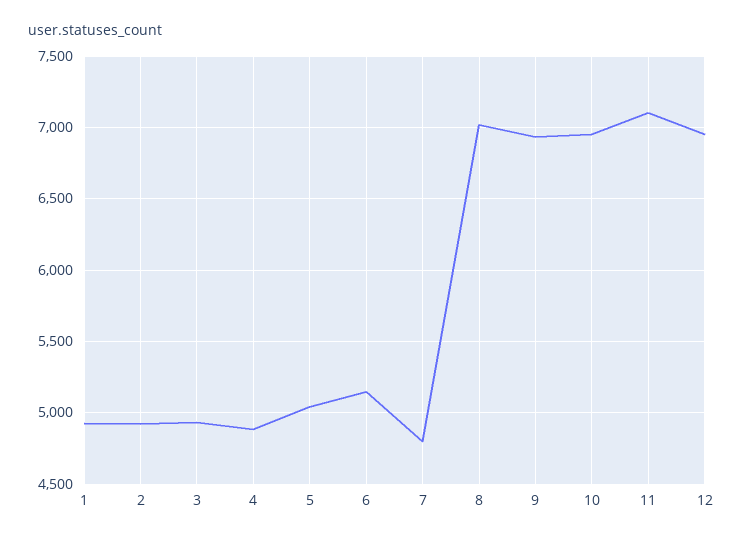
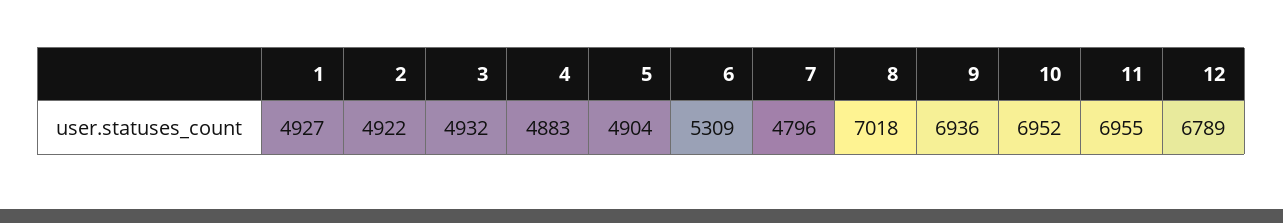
5: 5050 -> 4904
6: 5150 -> 5309
11: 7100 -> 6955
12: 6950 -> 6789

